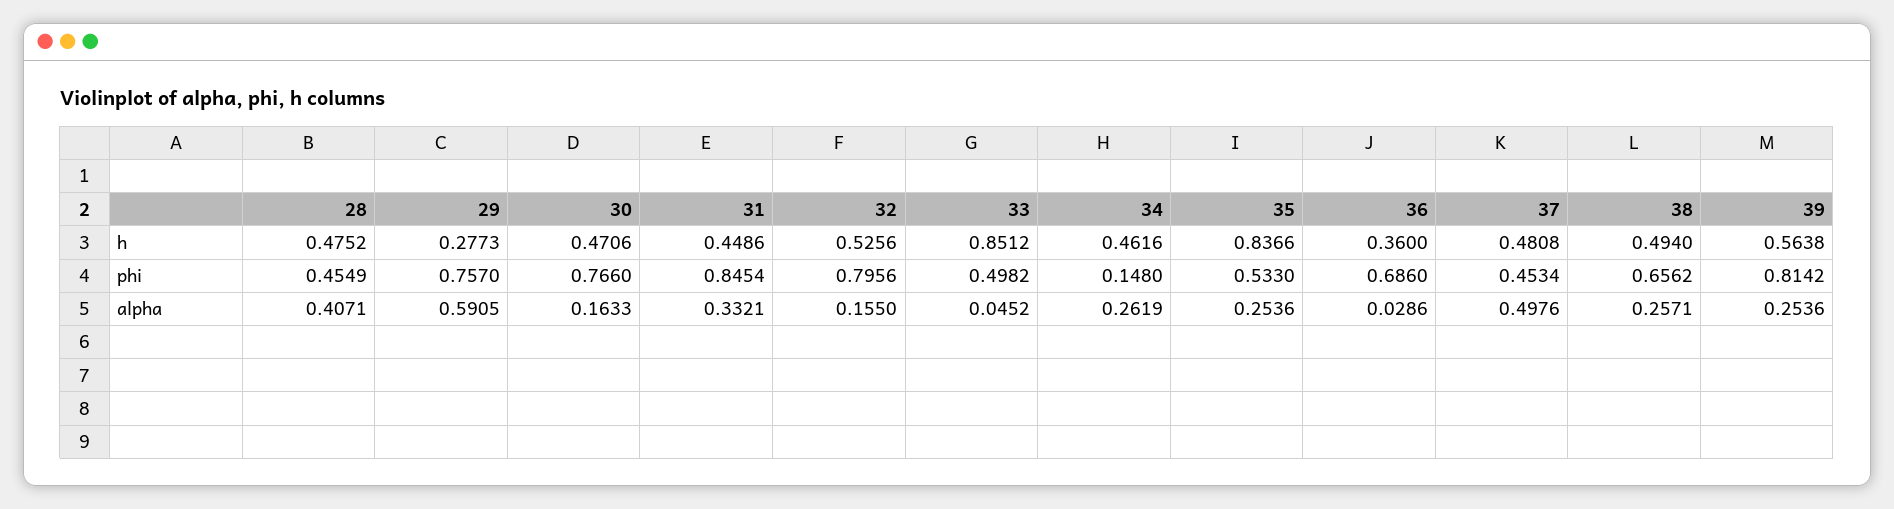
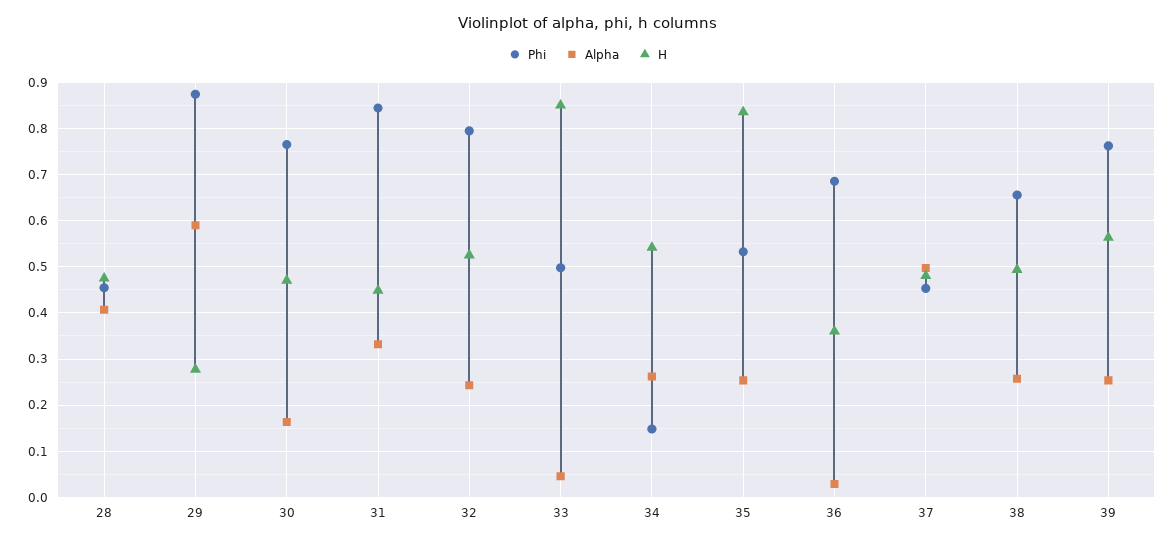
h, 34: 0.4616 -> 0.54
phi, 29: 0.757 -> 0.88
phi, 39: 0.8142 -> 0.76
alpha, 32: 0.155 -> 0.24

